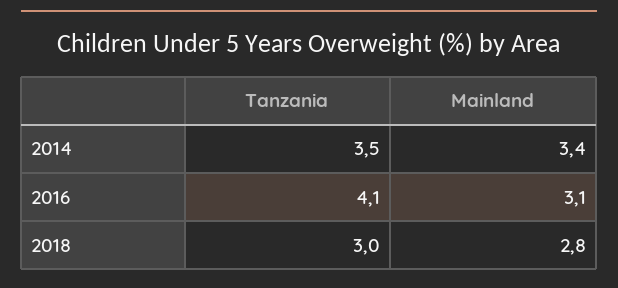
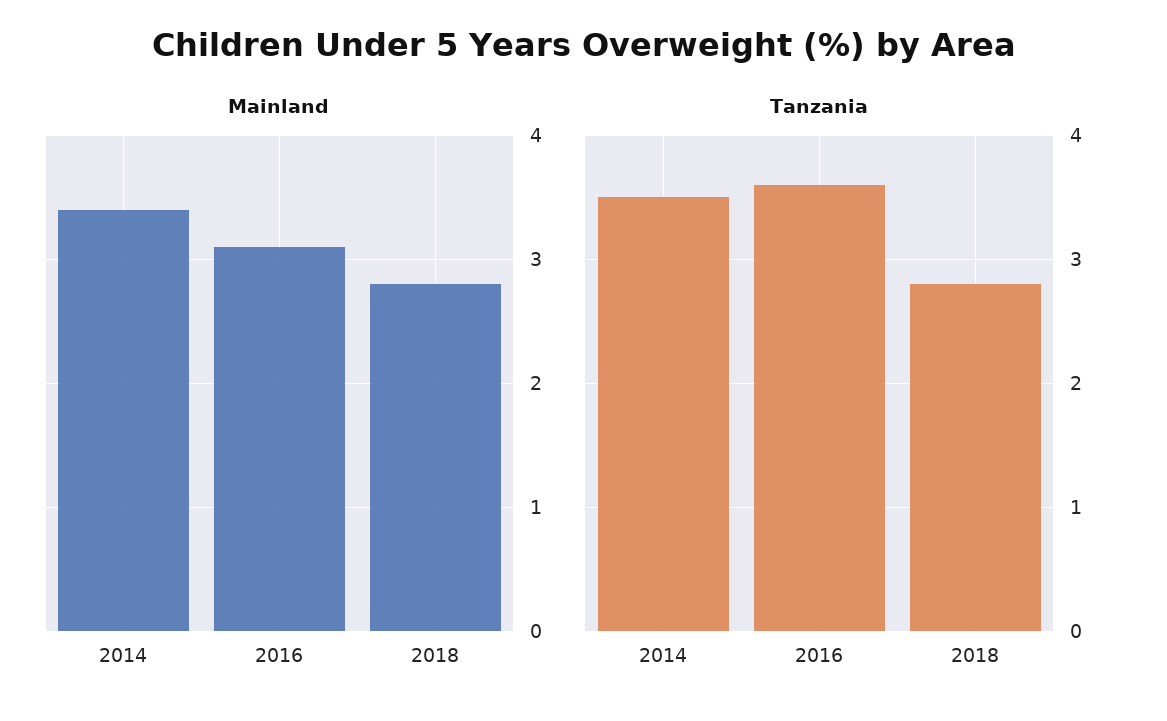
Tanzania, 2016: 4.1 -> 3.6
Tanzania, 2018: 3 -> 2.8

